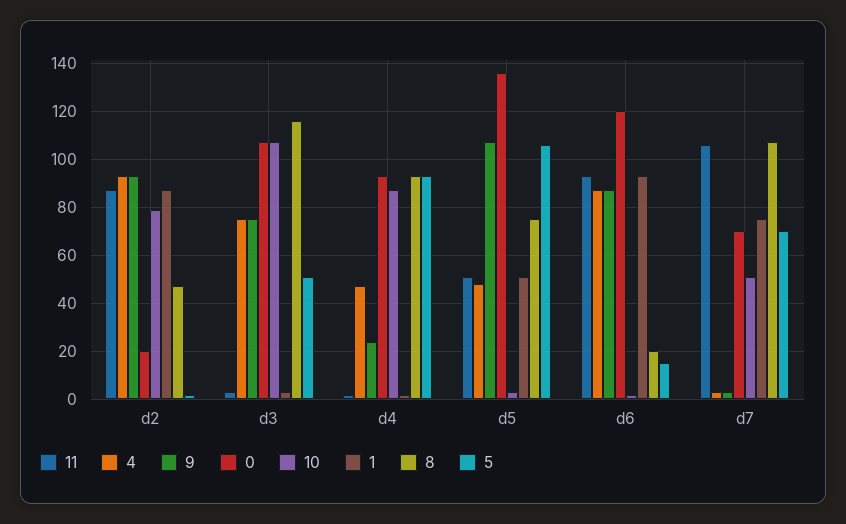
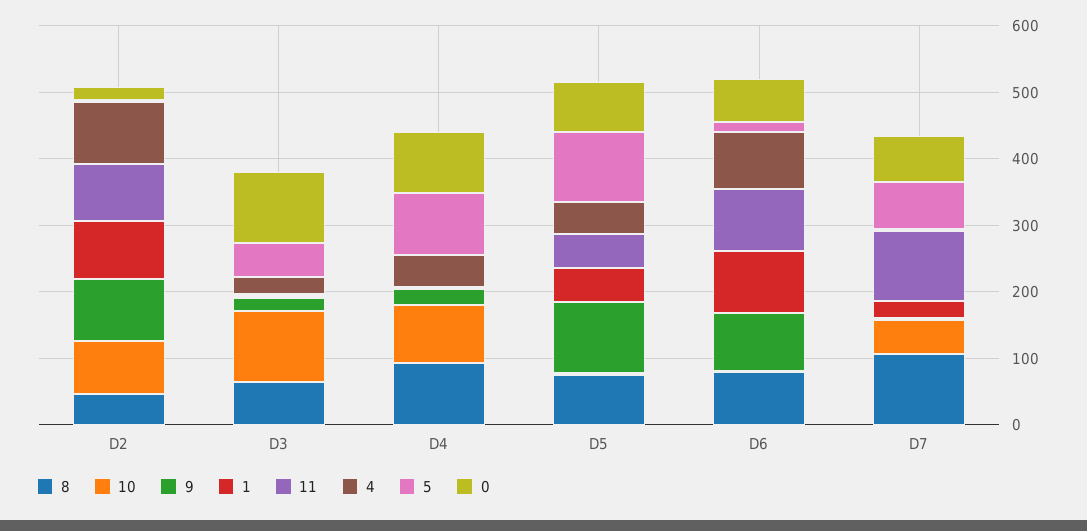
4, d3: 75 -> 20
9, d3: 75 -> 20
8, d3: 115 -> 60
0, d5: 135 -> 80
0, d6: 120 -> 60
8, d6: 20 -> 80
1, d7: 75 -> 20

